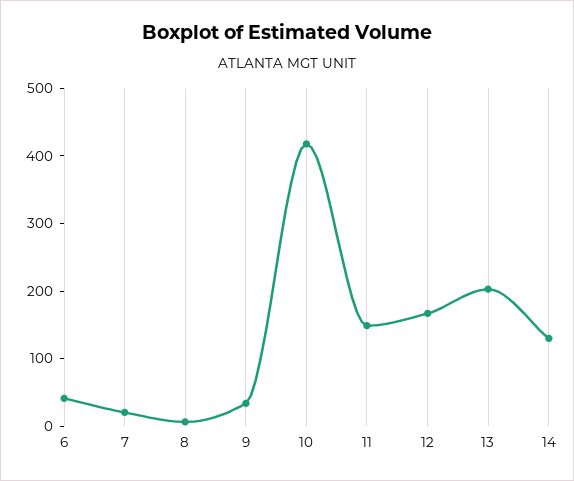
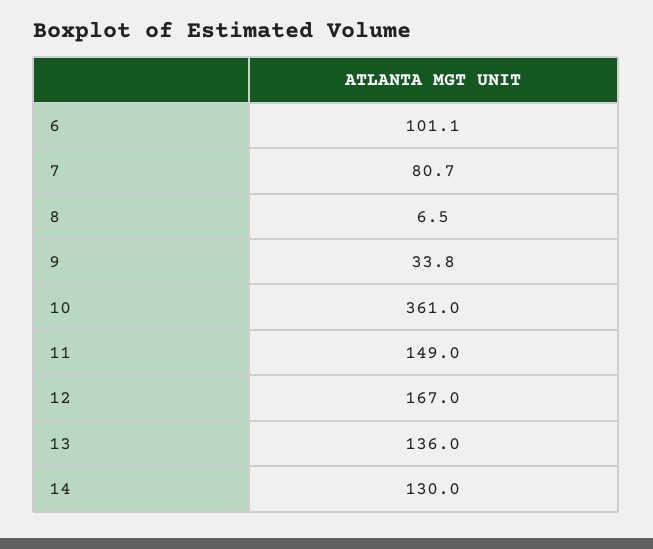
6: 40 -> 101.1
7: 20 -> 80.7
10: 420 -> 361
13: 200 -> 136

